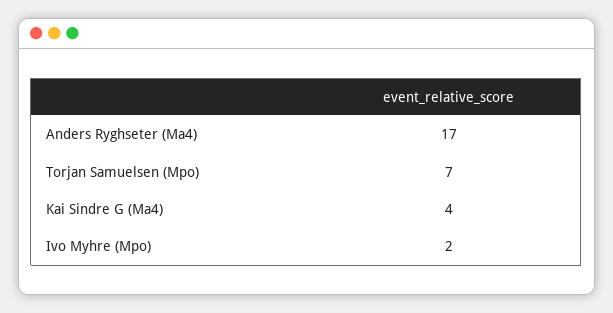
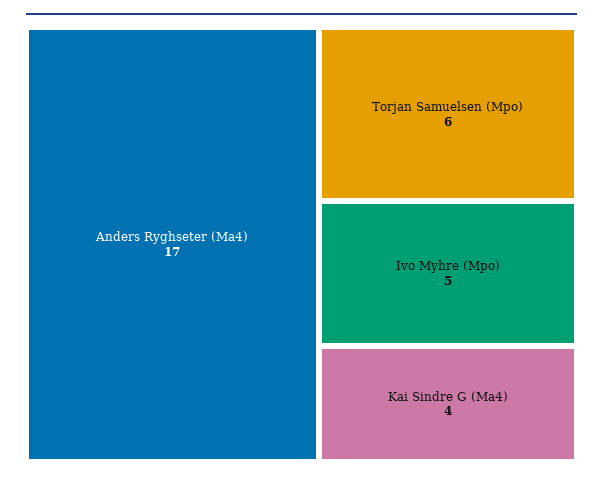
Torjan Samuelsen (Mpo): 7 -> 6
Ivo Myhre (Mpo): 2 -> 5

